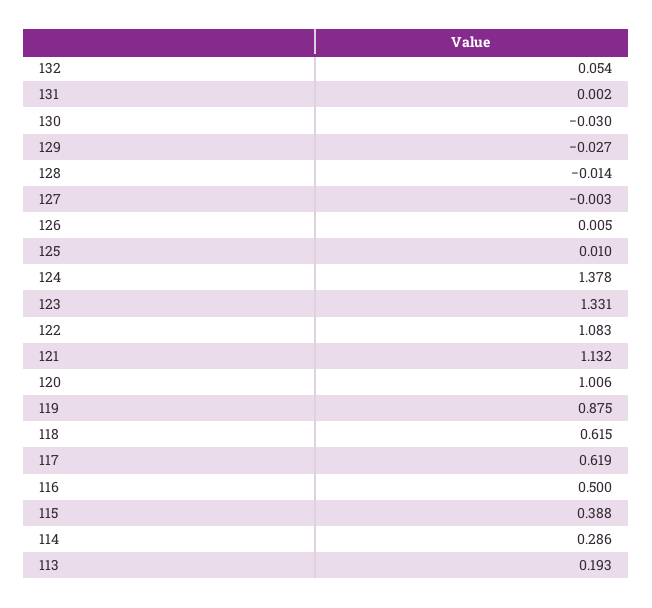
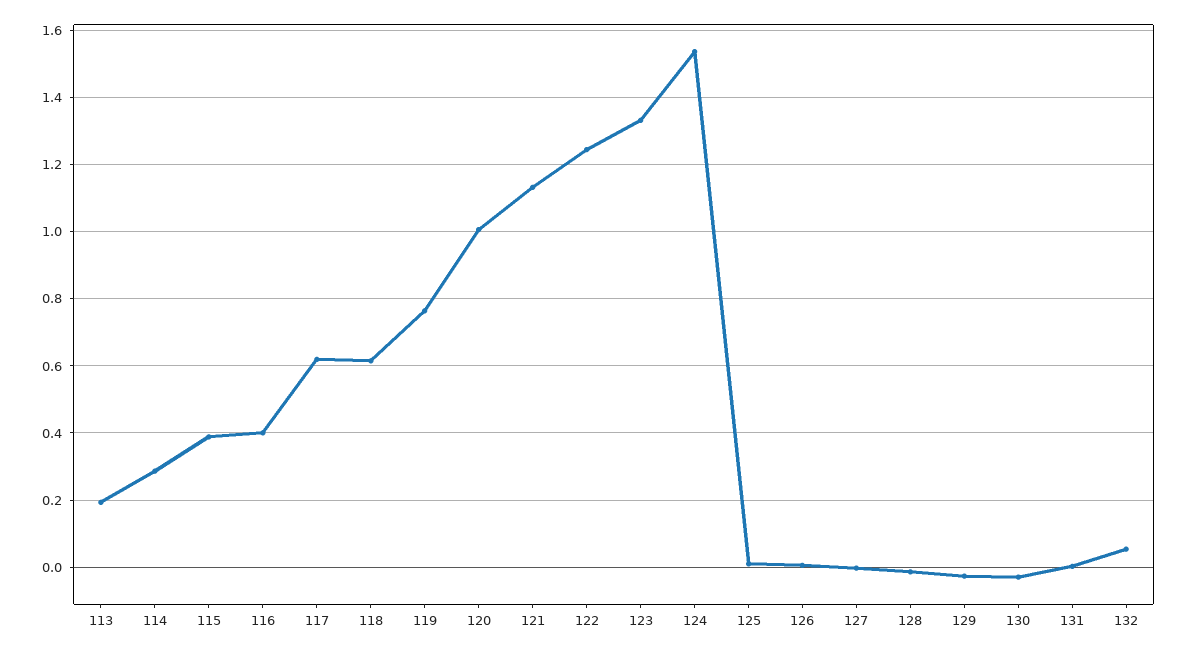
124: 1.378 -> 1.54
122: 1.083 -> 1.24
119: 0.875 -> 0.76
116: 0.5 -> 0.4

